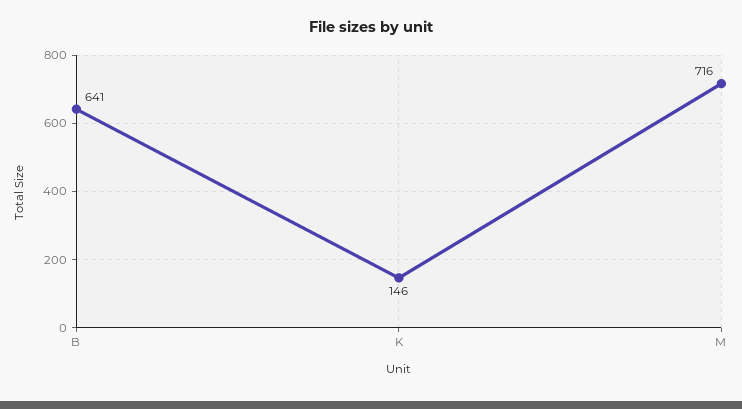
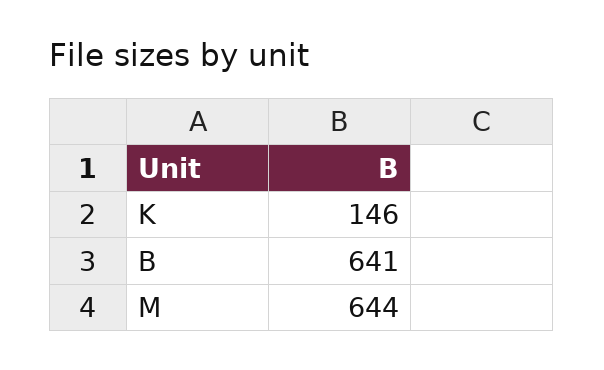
M: 716 -> 644

